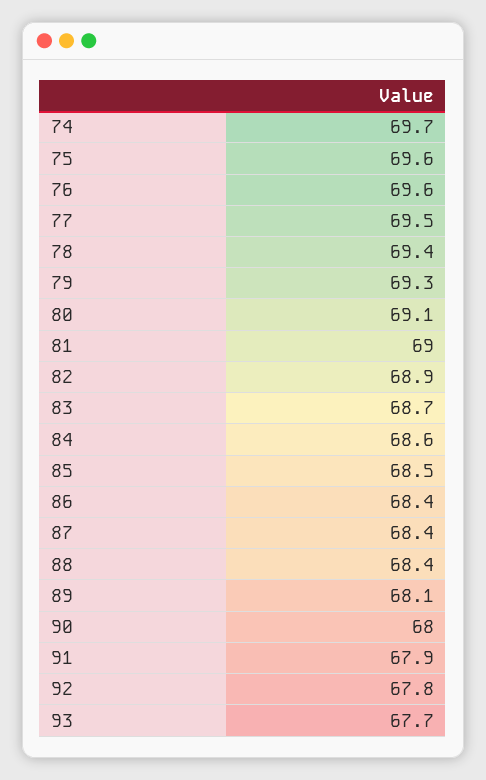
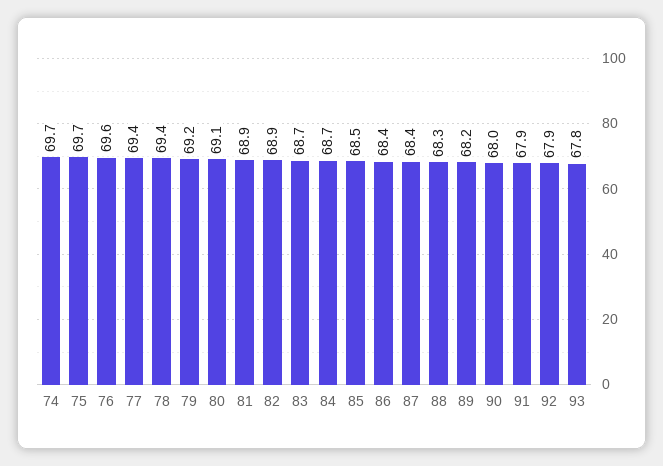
75: 69.6 -> 69.7
77: 69.5 -> 69.4
79: 69.3 -> 69.2
81: 69 -> 68.9
84: 68.6 -> 68.7
88: 68.4 -> 68.3
89: 68.1 -> 68.2
92: 67.8 -> 67.9
93: 67.7 -> 67.8

